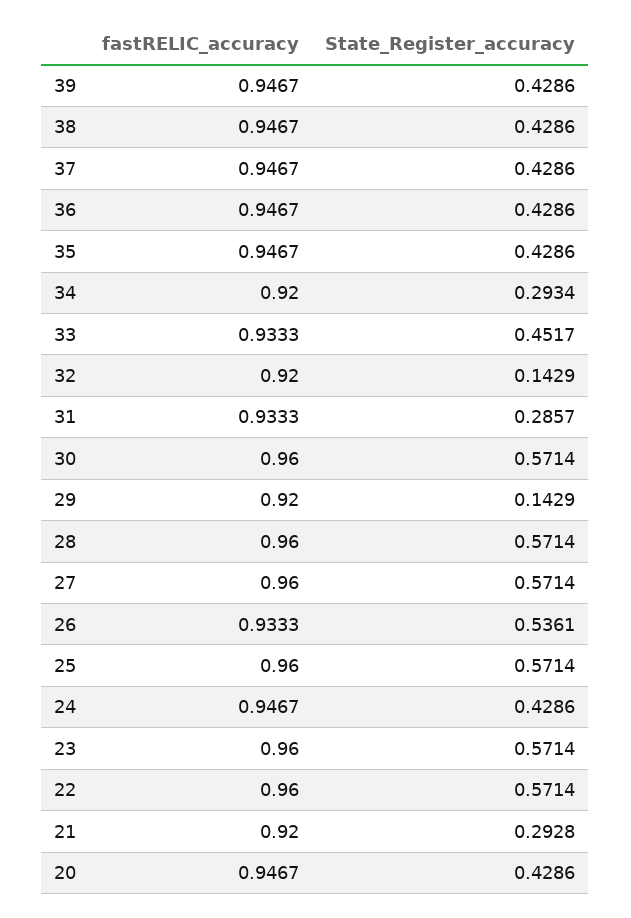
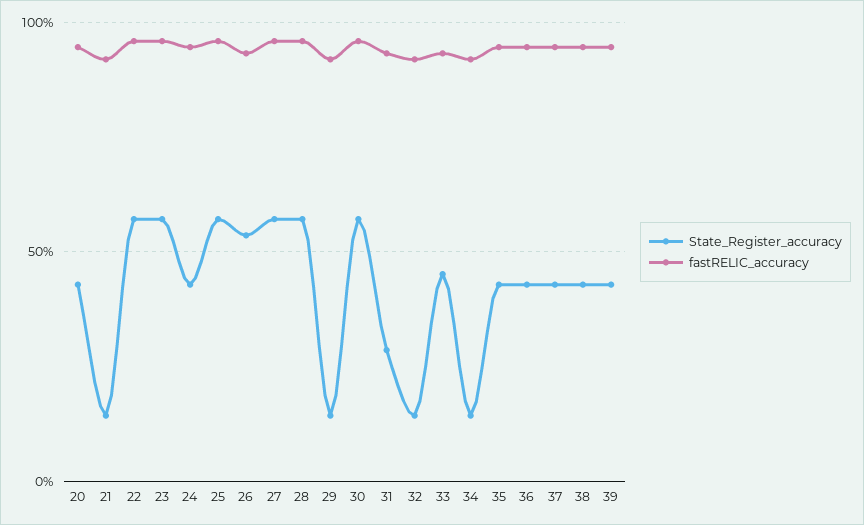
State_Register_accuracy, 34: 0.2934 -> 0.15
State_Register_accuracy, 21: 0.2928 -> 0.15

